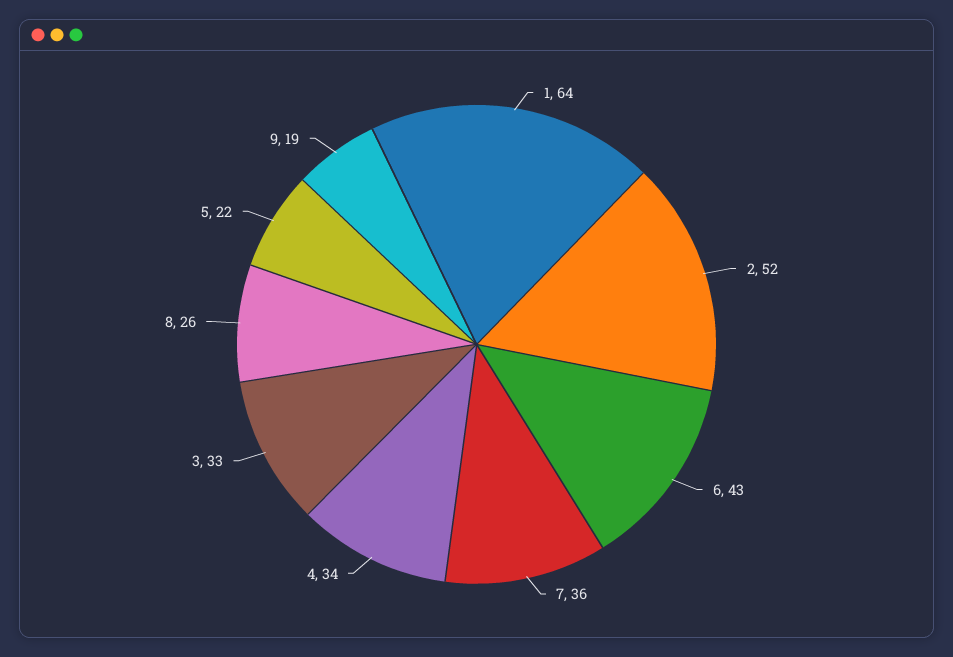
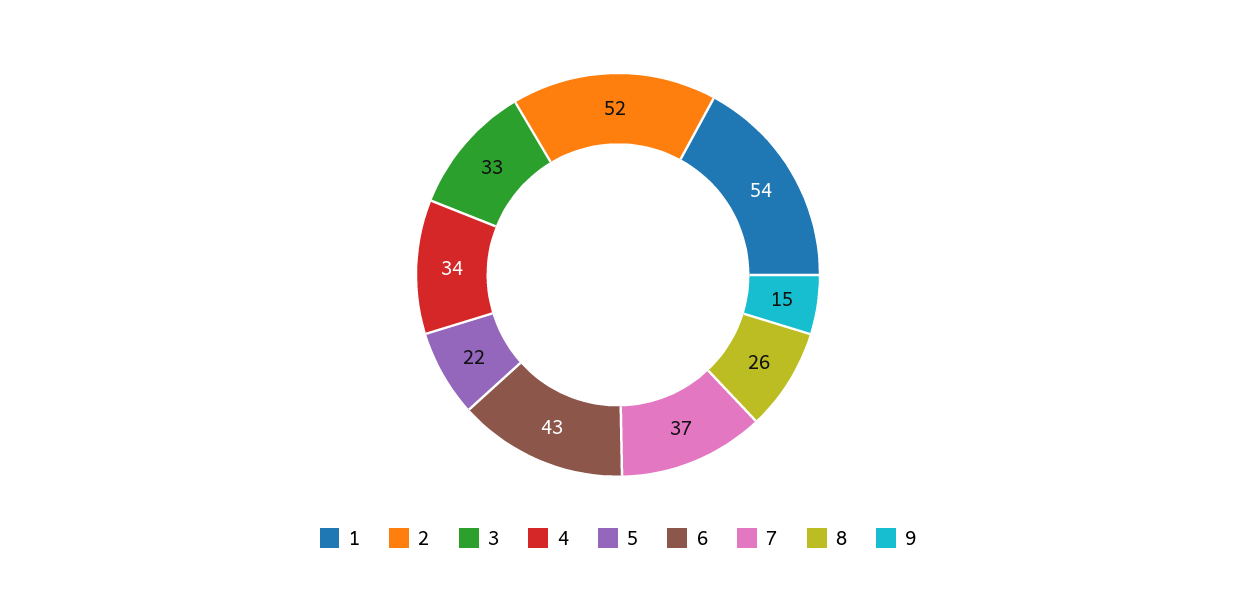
1: 64 -> 54
7: 36 -> 37
9: 19 -> 15

